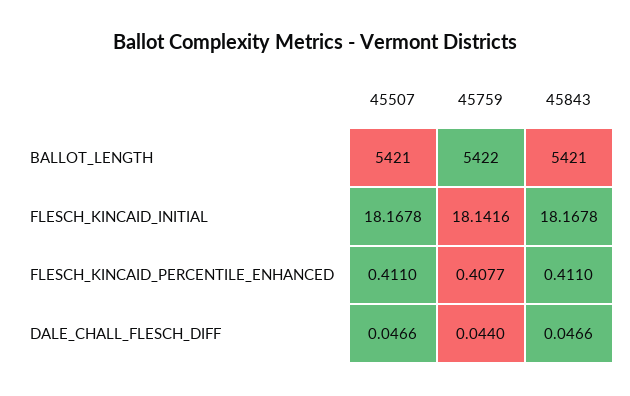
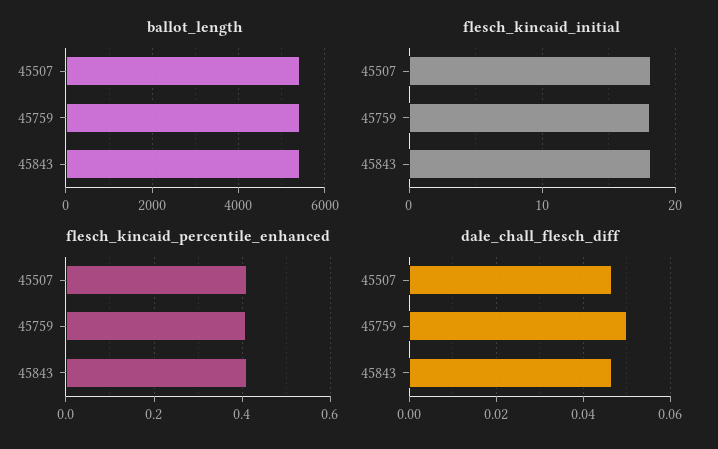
DALE_CHALL_FLESCH_DIFF, 45759: 0.044 -> 0.05

